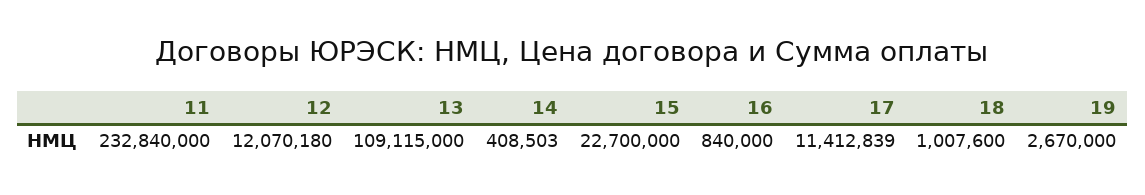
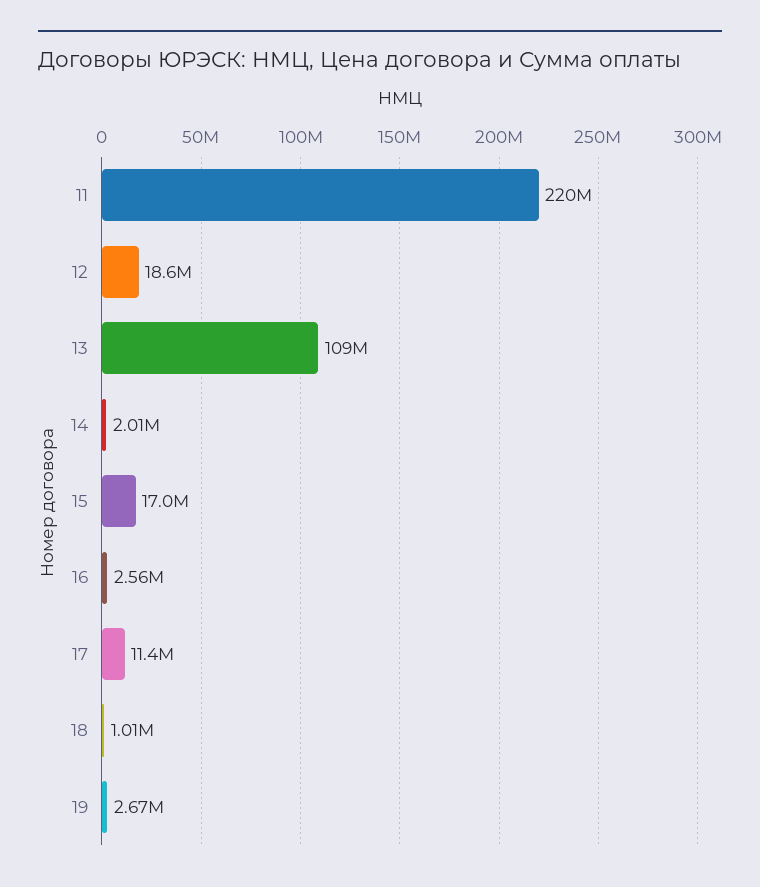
11: 232840000 -> 220000000
12: 12070180 -> 18600000
14: 408503 -> 2010000
15: 22700000 -> 17000000
16: 840000 -> 2560000

